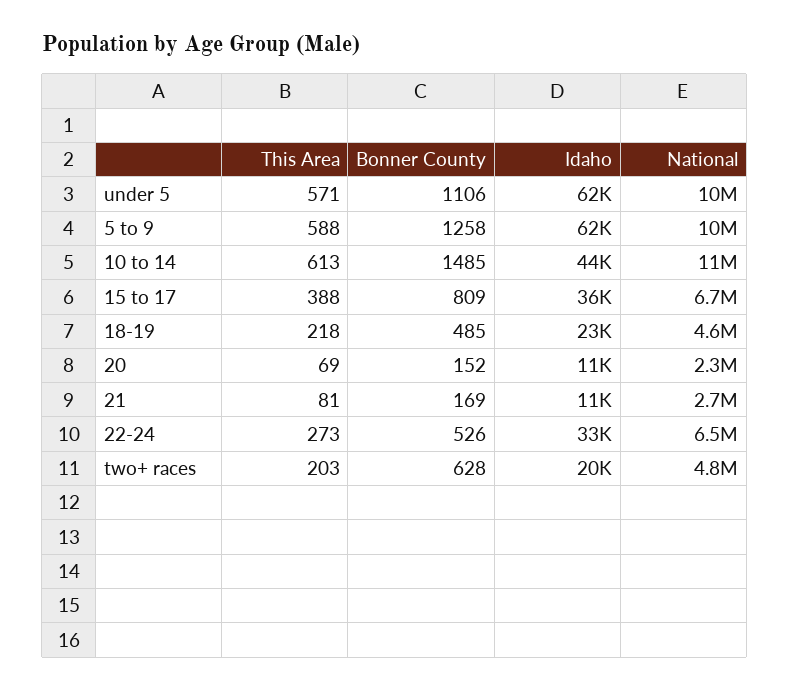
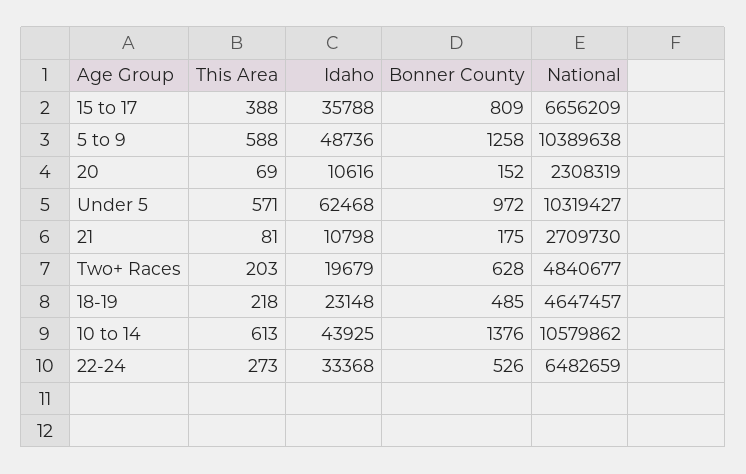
Bonner County, under 5: 1106 -> 972
Idaho, 5 to 9: 62000 -> 48736
Bonner County, 10 to 14: 1485 -> 1376
Bonner County, 21: 169 -> 175

